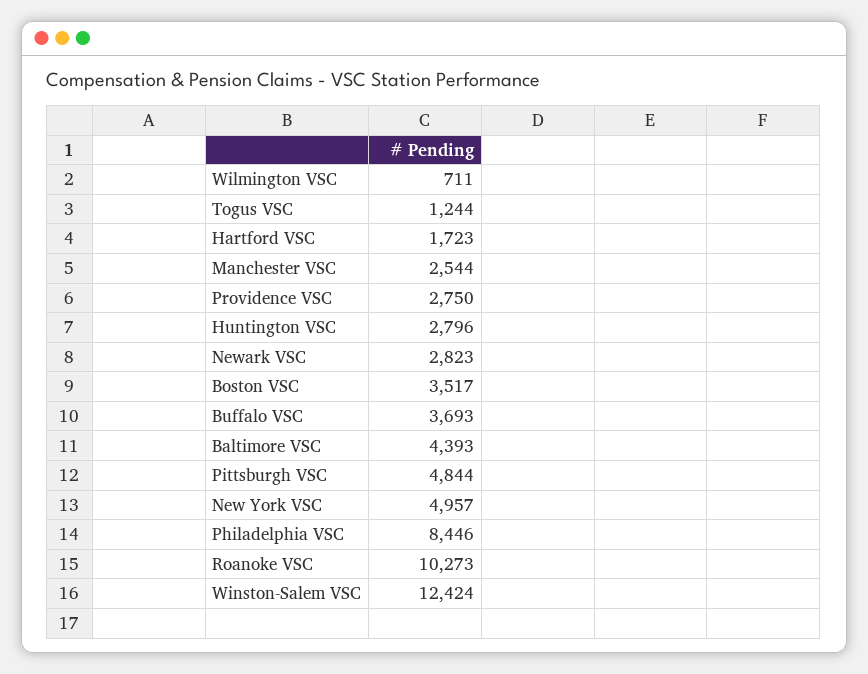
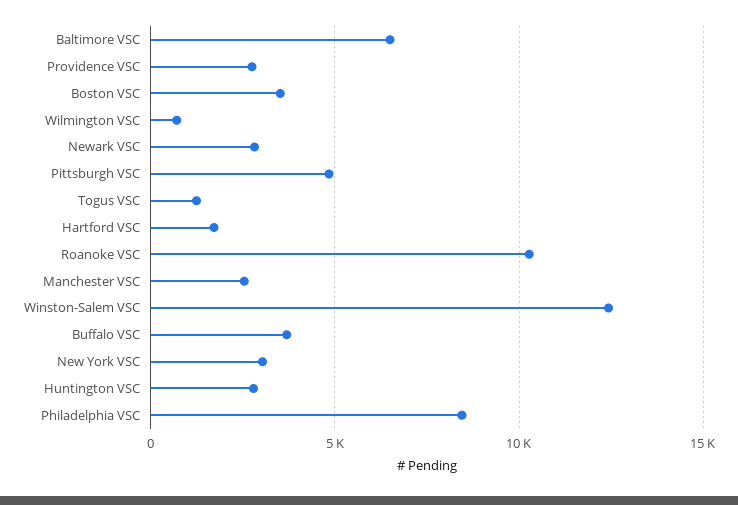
Baltimore VSC: 4393 -> 6500
New York VSC: 4957 -> 3000

